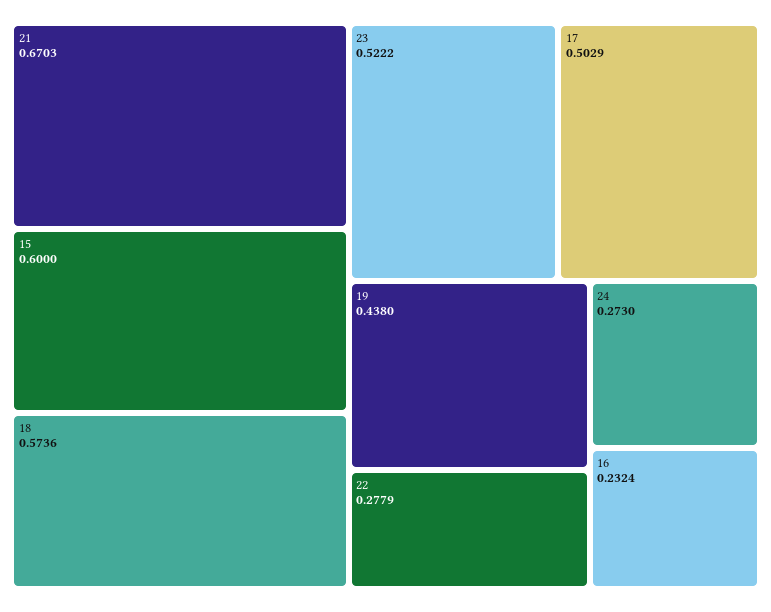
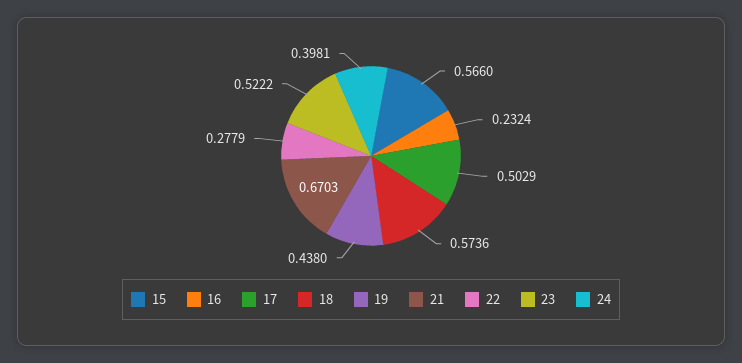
15: 0.6 -> 0.566
24: 0.273 -> 0.3981

